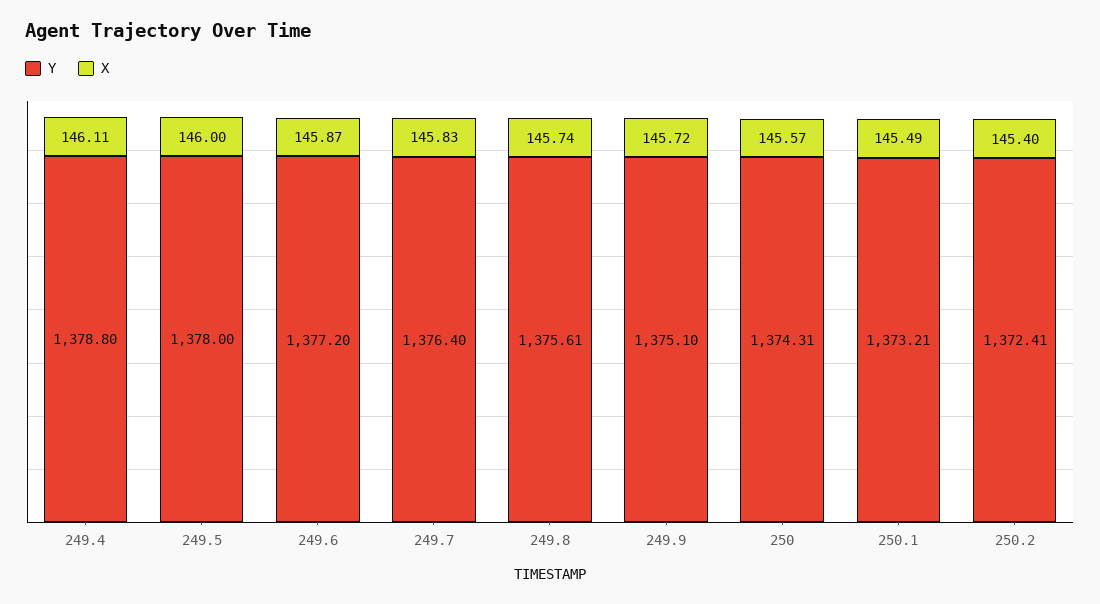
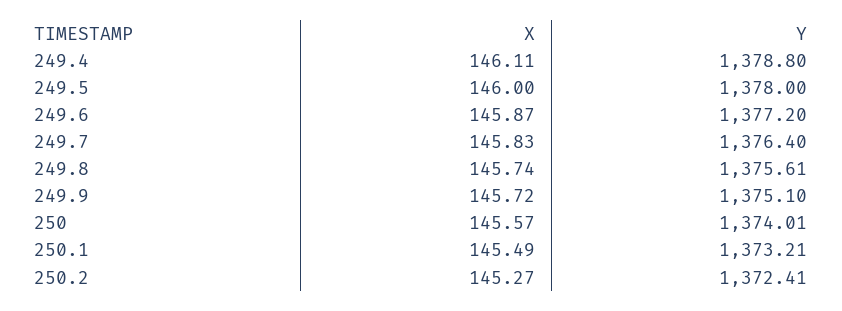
Y, 250: 1374.31 -> 1374.01
X, 250.2: 145.4 -> 145.27

